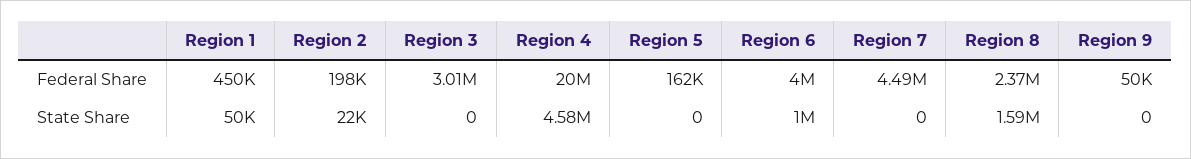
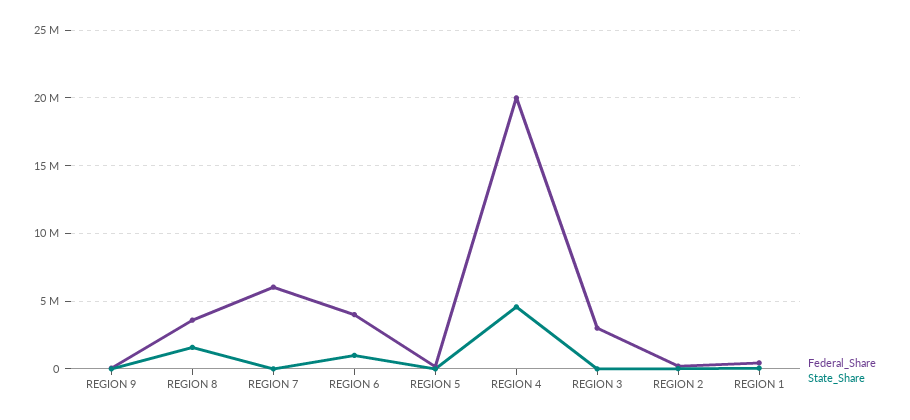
Federal Share, Region 7: 4490000 -> 6000000
Federal Share, Region 8: 2370000 -> 3500000

